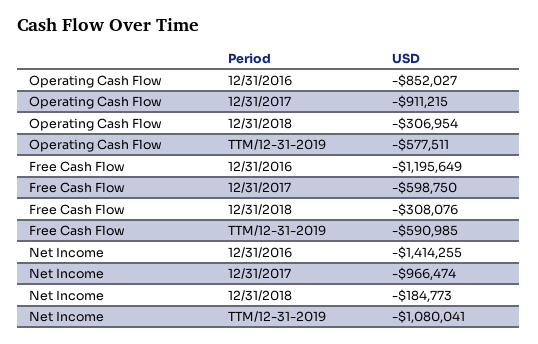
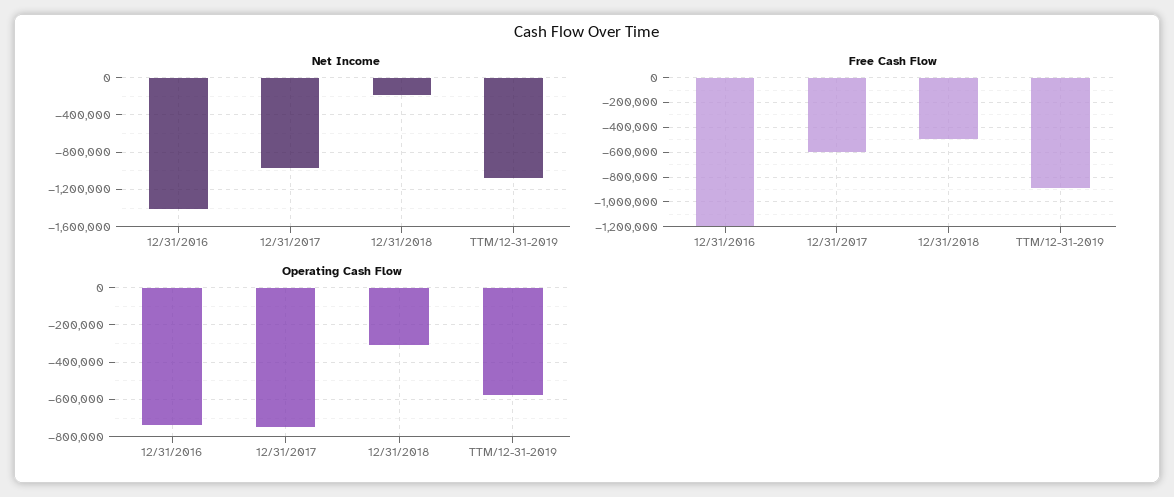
Operating Cash Flow, 12/31/2016: -852027 -> -750000
Operating Cash Flow, 12/31/2017: -911215 -> -750000
Free Cash Flow, 12/31/2018: -308076 -> -500000
Free Cash Flow, TTM/12-31-2019: -590985 -> -900000

